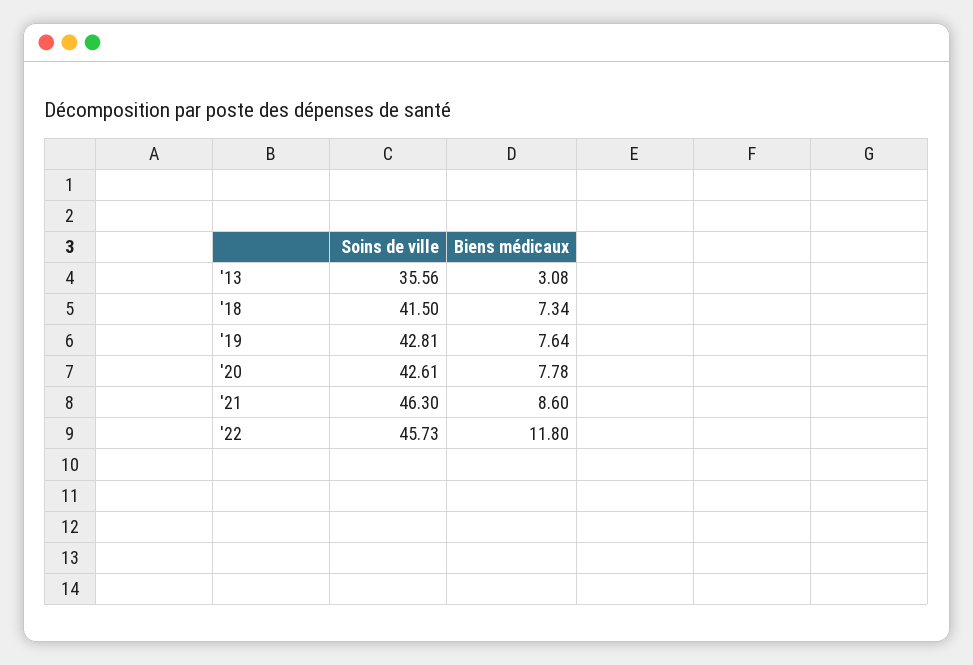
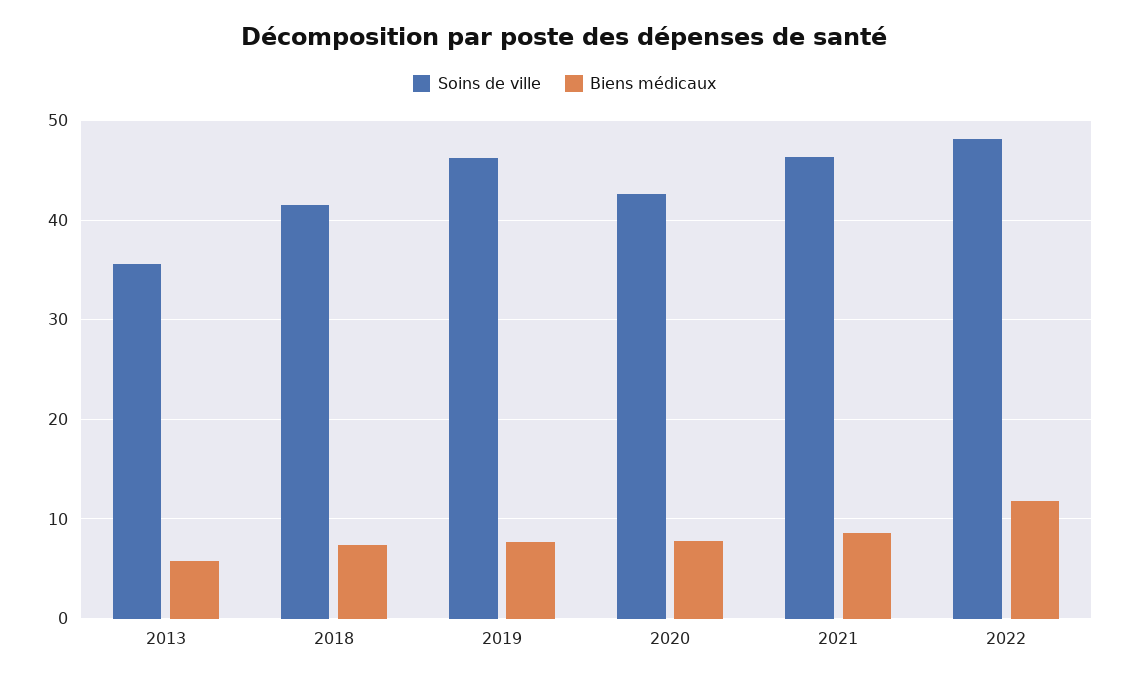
Biens médicaux, '13: 3.08 -> 6
Soins de ville, '19: 42.81 -> 46
Soins de ville, '22: 45.73 -> 48

